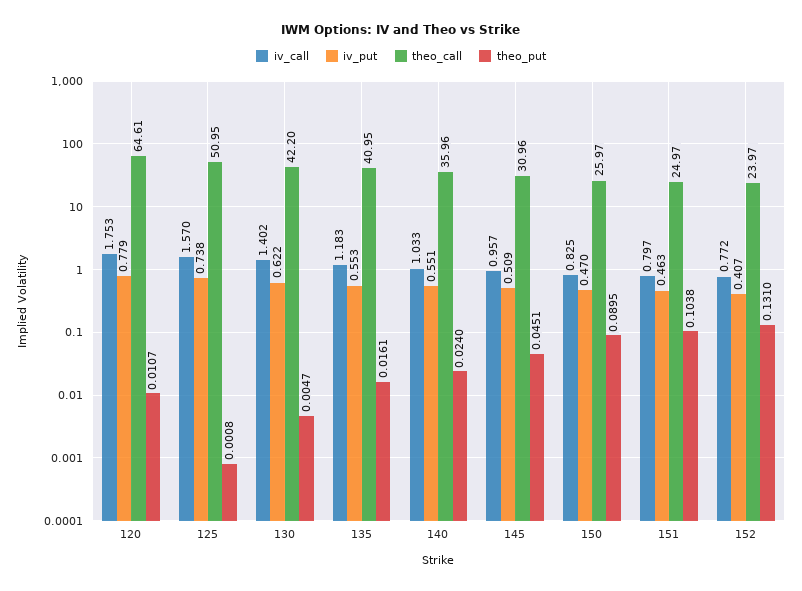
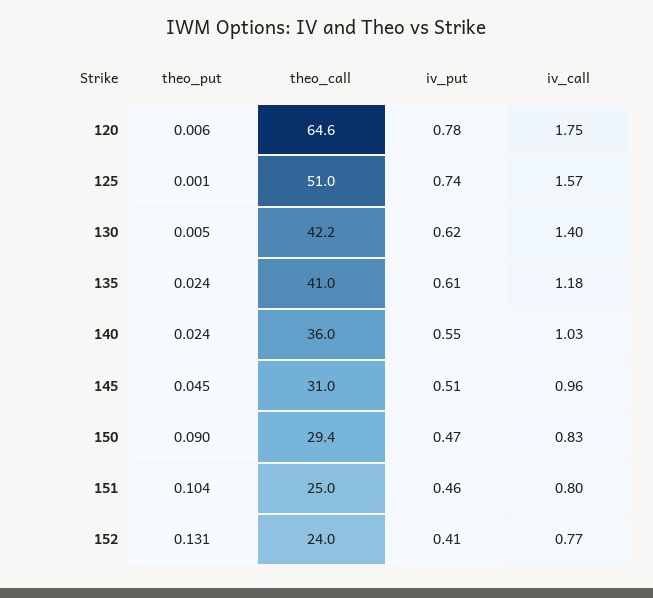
theo_put, 120: 0.0107 -> 0.006
iv_put, 135: 0.553 -> 0.61
theo_put, 135: 0.0161 -> 0.024
theo_call, 150: 25.97 -> 29.4

